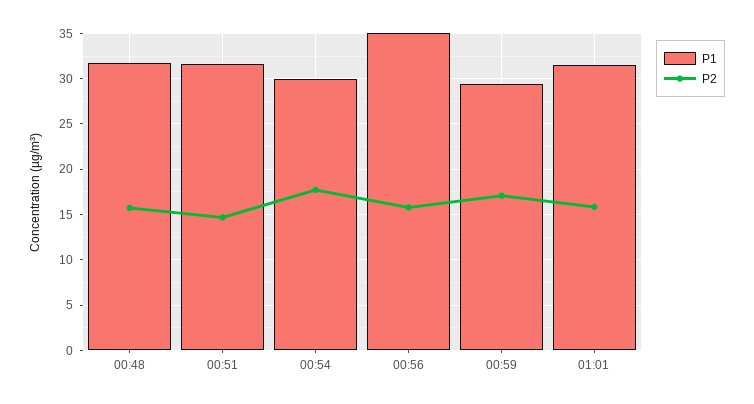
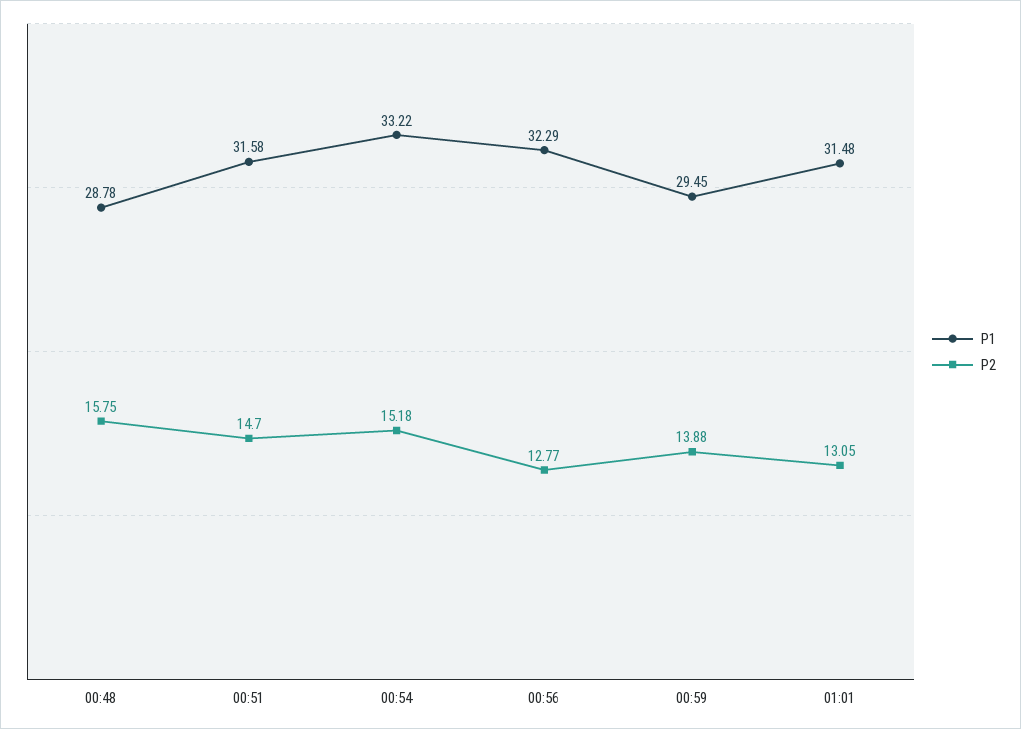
P1, 00:48: 32 -> 28.78
P1, 00:54: 30 -> 33.22
P2, 00:54: 18 -> 15.18
P1, 00:56: 35 -> 32.29
P2, 00:56: 16 -> 12.77
P2, 00:59: 17 -> 13.88
P2, 01:01: 16 -> 13.05

